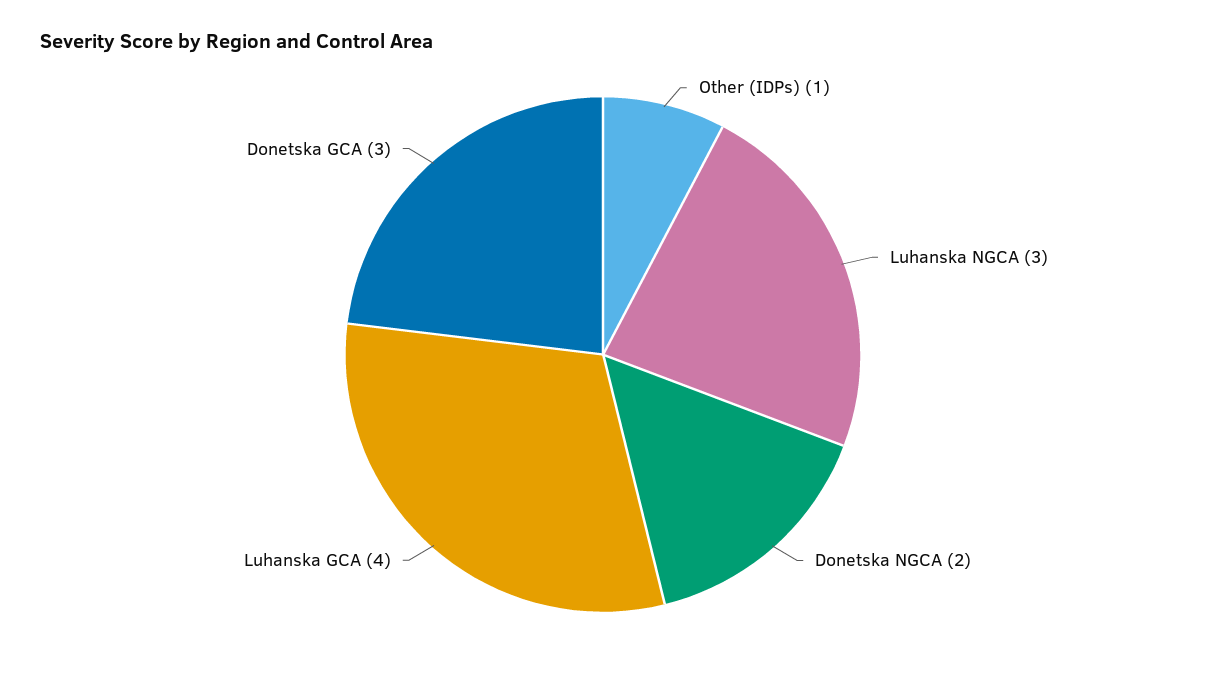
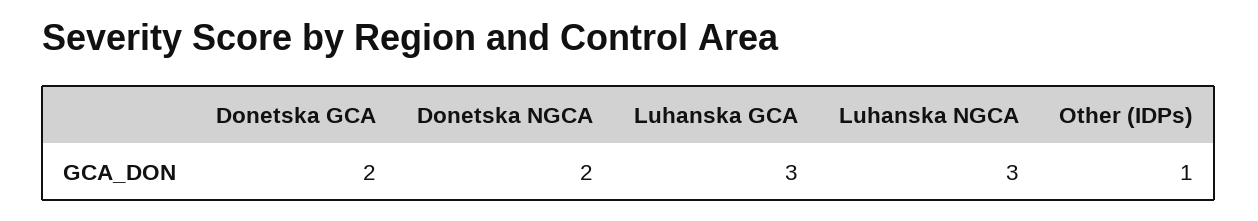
Luhanska GCA: 4 -> 3
Donetska GCA: 3 -> 2

